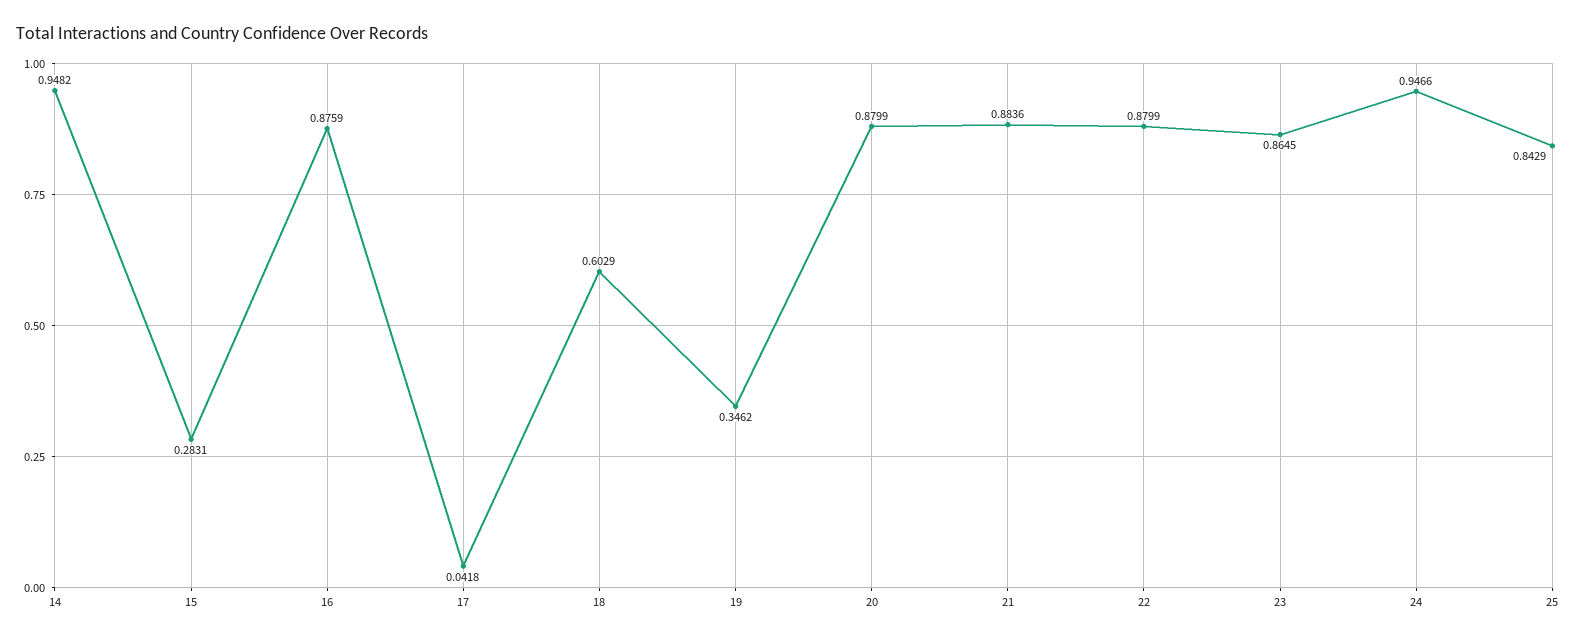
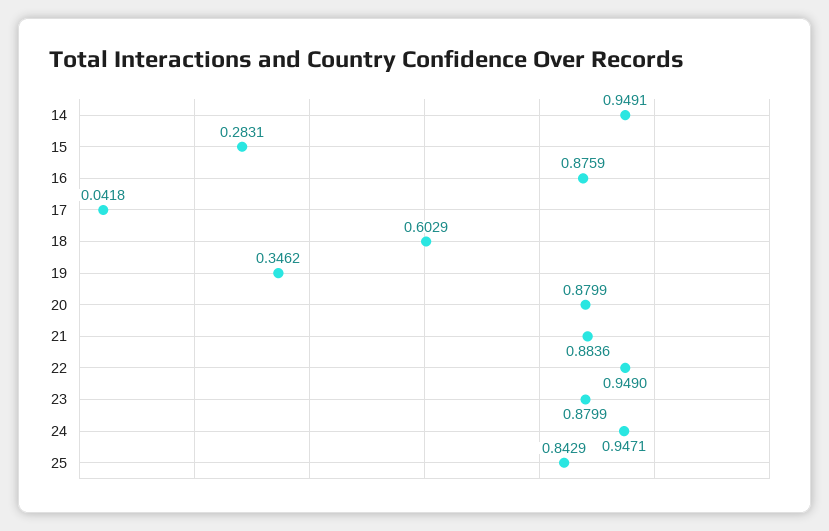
14: 0.9482 -> 0.9491
22: 0.8799 -> 0.949
23: 0.8645 -> 0.8799
24: 0.9466 -> 0.9471

